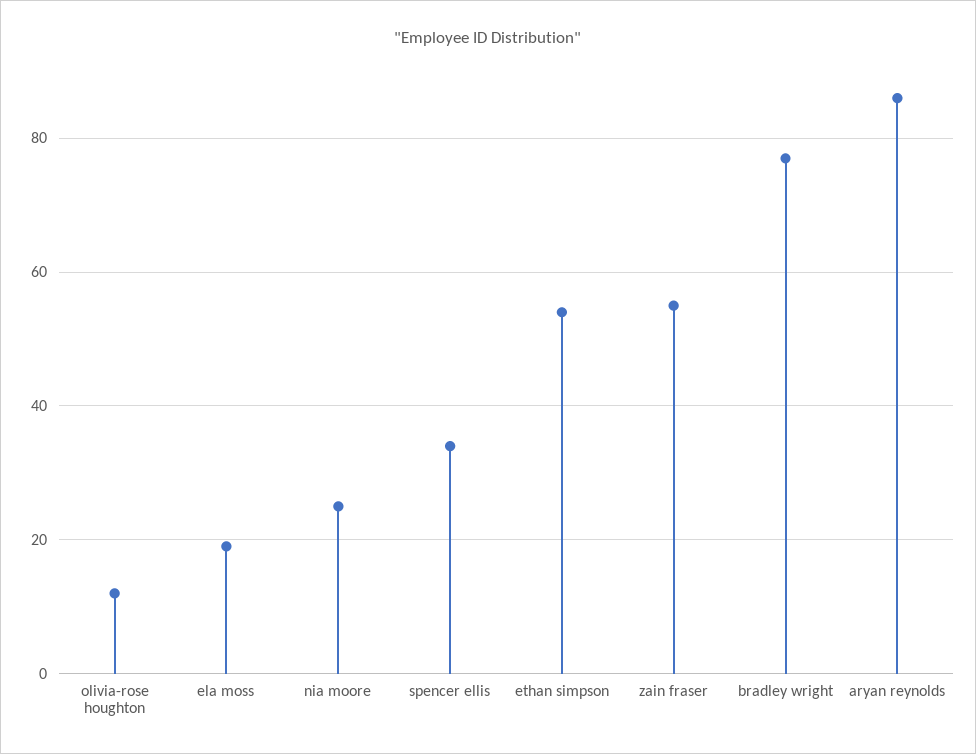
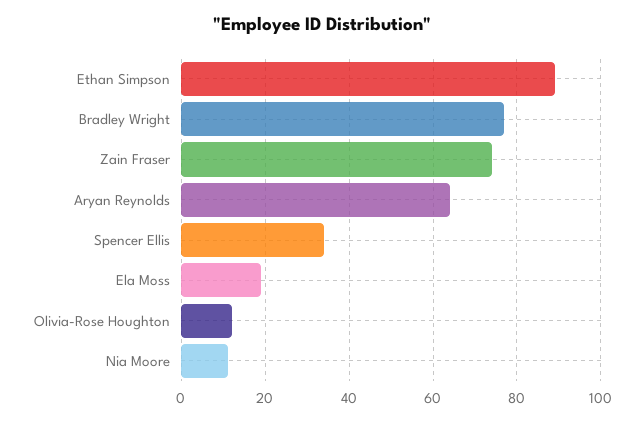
nia moore: 25 -> 10
ethan simpson: 55 -> 90
zain fraser: 55 -> 75
aryan reynolds: 85 -> 65

